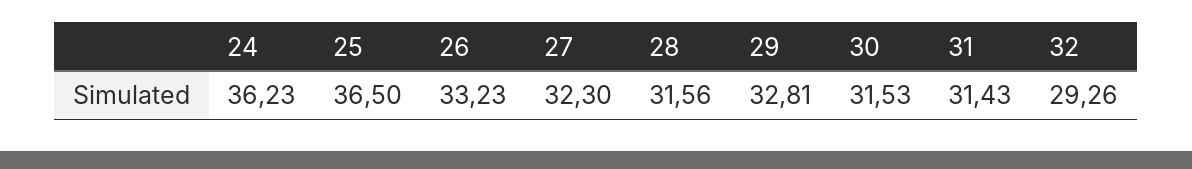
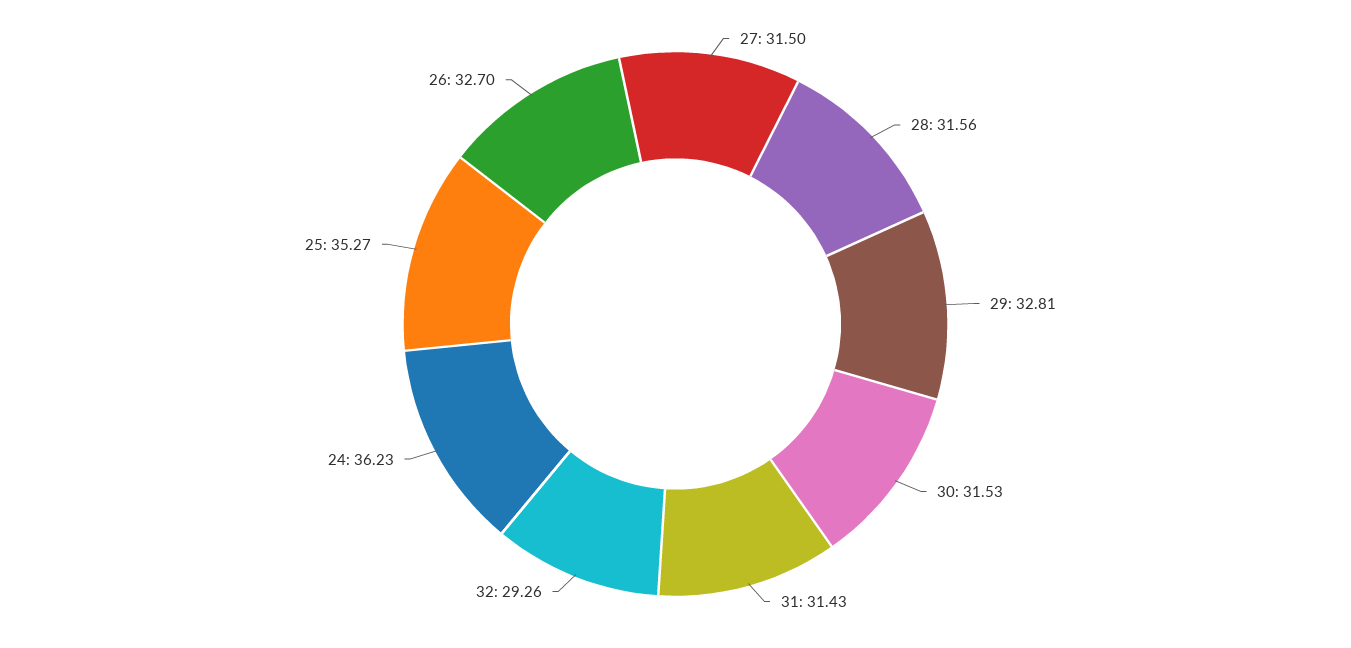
25: 36.5 -> 35.27
26: 33.23 -> 32.7
27: 32.3 -> 31.5

